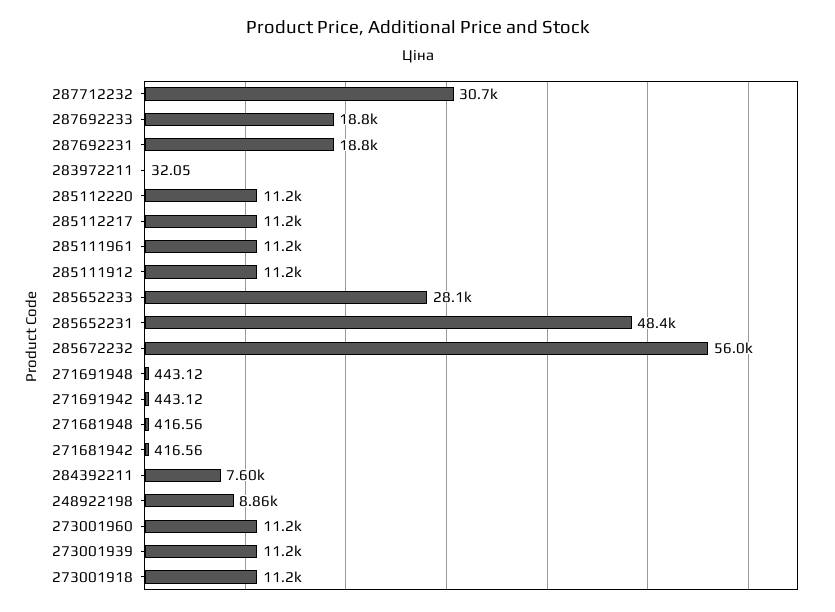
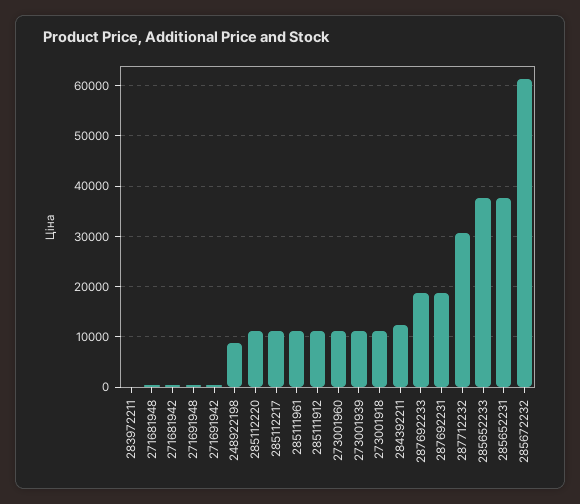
285652233: 28100 -> 38000
285652231: 48400 -> 38000
285672232: 56000 -> 62000
284392211: 7600 -> 12000

